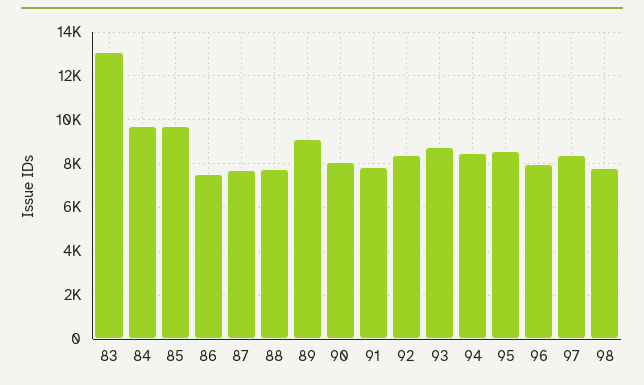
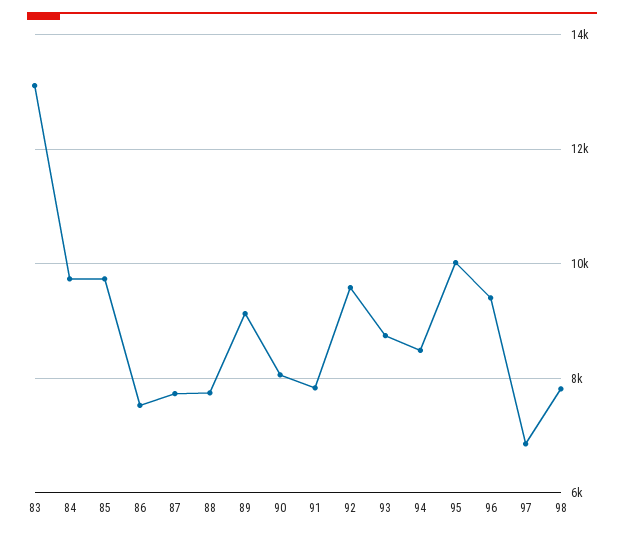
92: 8500 -> 9600
95: 8500 -> 10000
96: 8000 -> 9400
97: 8500 -> 6800

